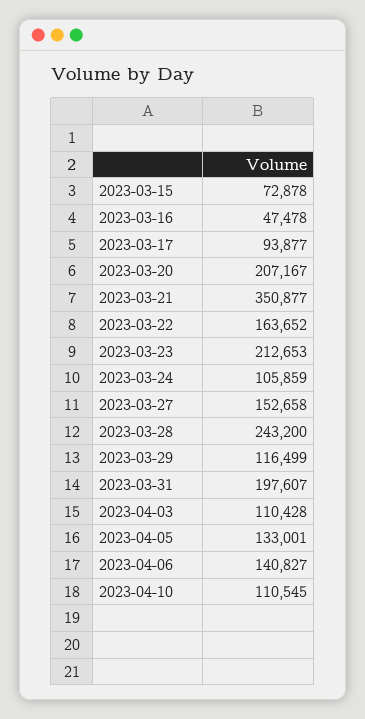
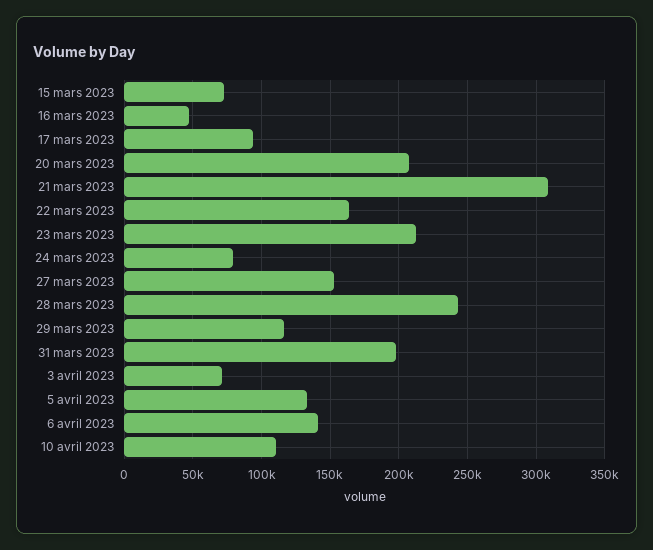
2023-03-21: 350877 -> 310000
2023-03-24: 105859 -> 80000
2023-04-03: 110428 -> 70000

